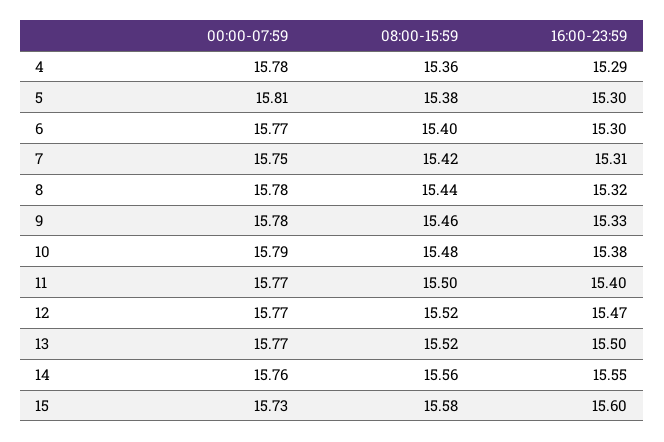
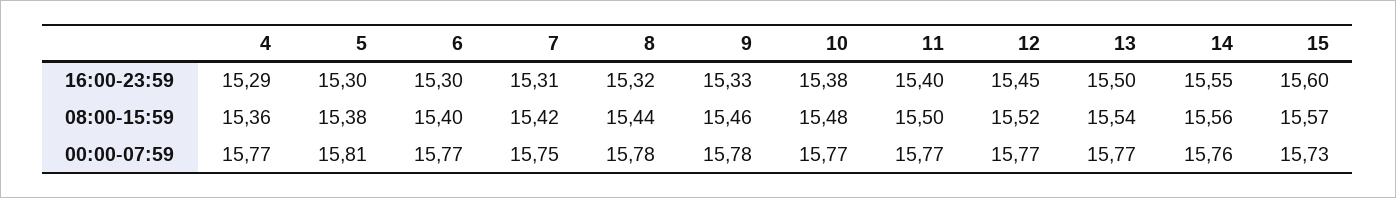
00:00-07:59, 4: 15.78 -> 15.77
00:00-07:59, 10: 15.79 -> 15.77
16:00-23:59, 12: 15.47 -> 15.45
08:00-15:59, 13: 15.52 -> 15.54
08:00-15:59, 15: 15.58 -> 15.57

